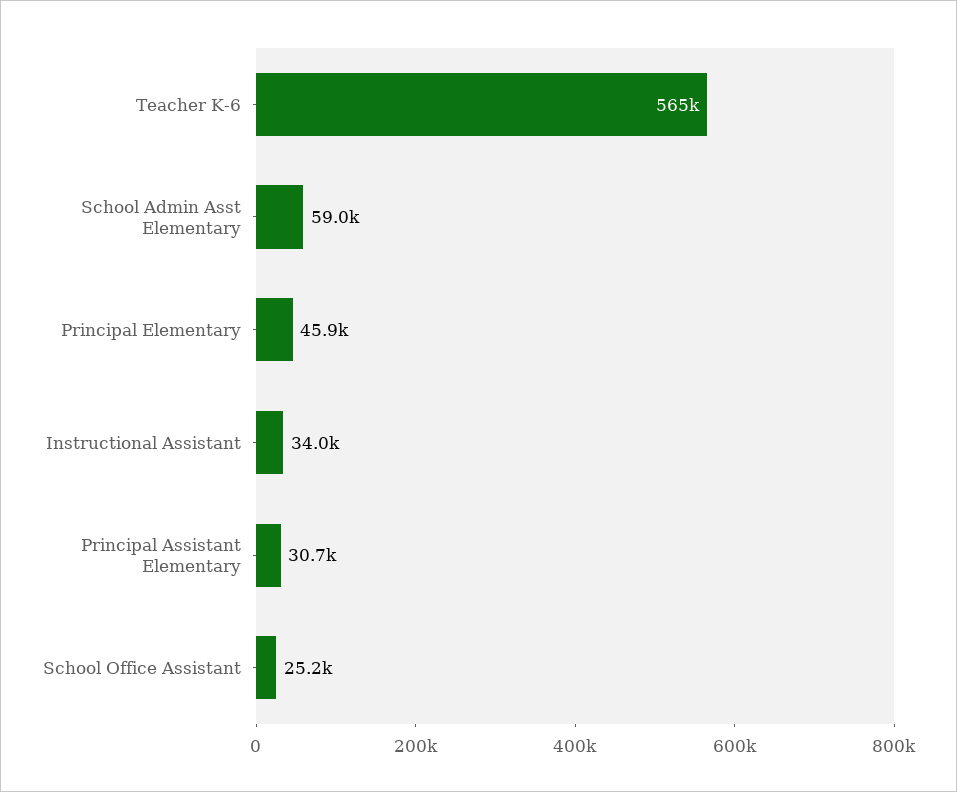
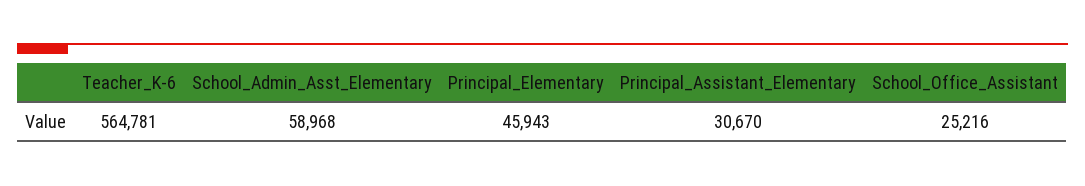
Instructional Assistant: 34000 -> none

